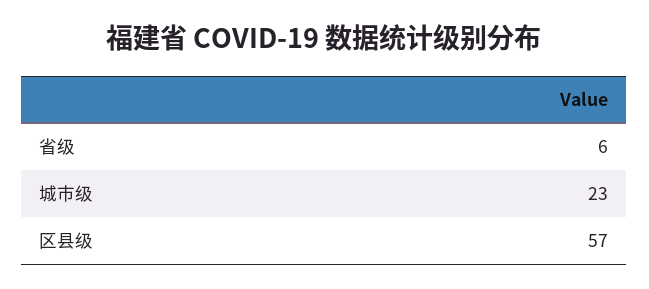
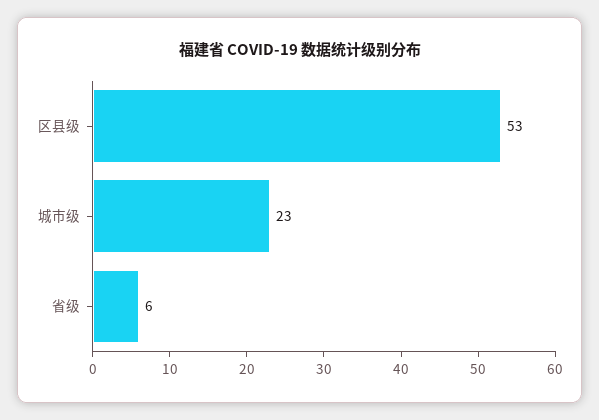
区县级: 57 -> 53

